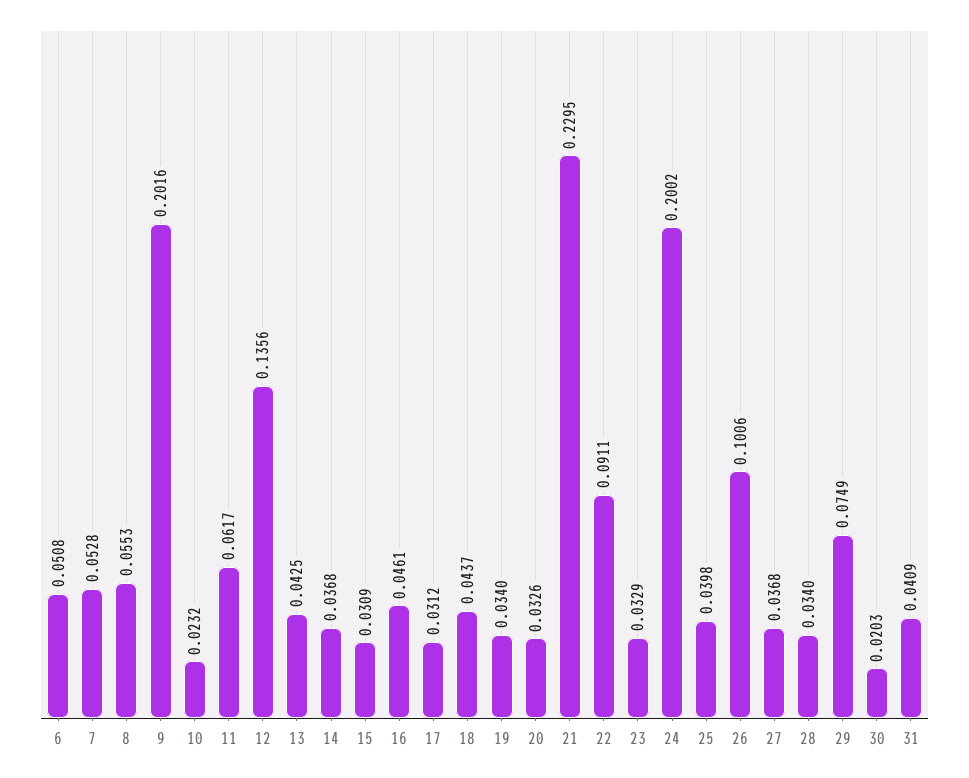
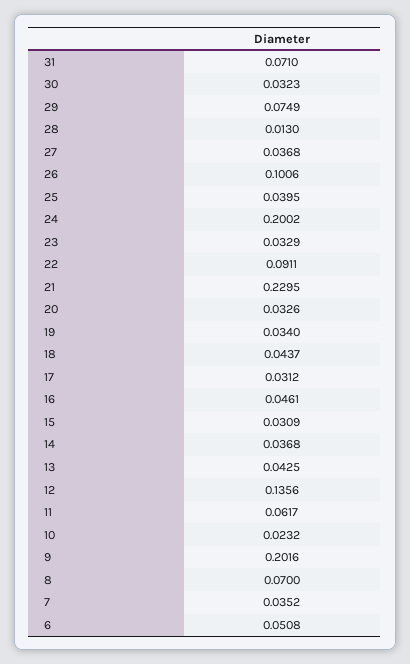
7: 0.0528 -> 0.0352
8: 0.0553 -> 0.07
25: 0.0398 -> 0.0395
28: 0.034 -> 0.013
30: 0.0203 -> 0.0323
31: 0.0409 -> 0.071

